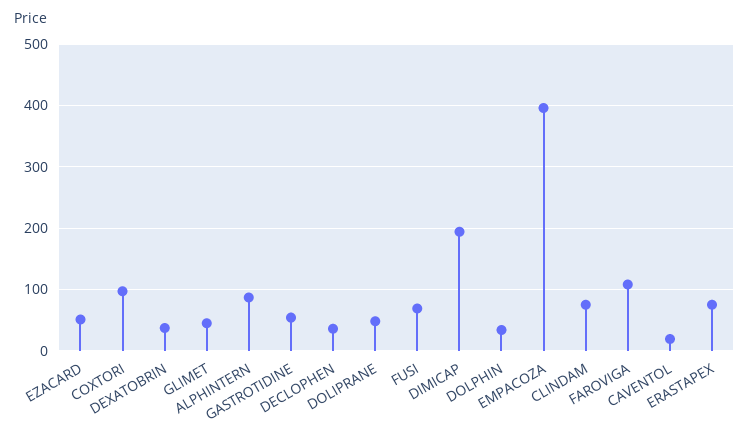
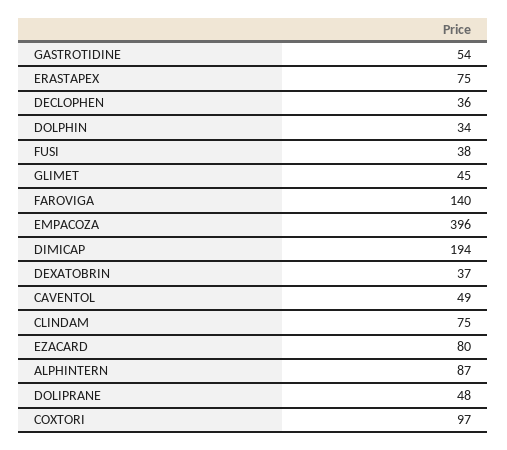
EZACARD: 50 -> 80
FUSI: 70 -> 38
FAROVIGA: 110 -> 140
CAVENTOL: 20 -> 49

